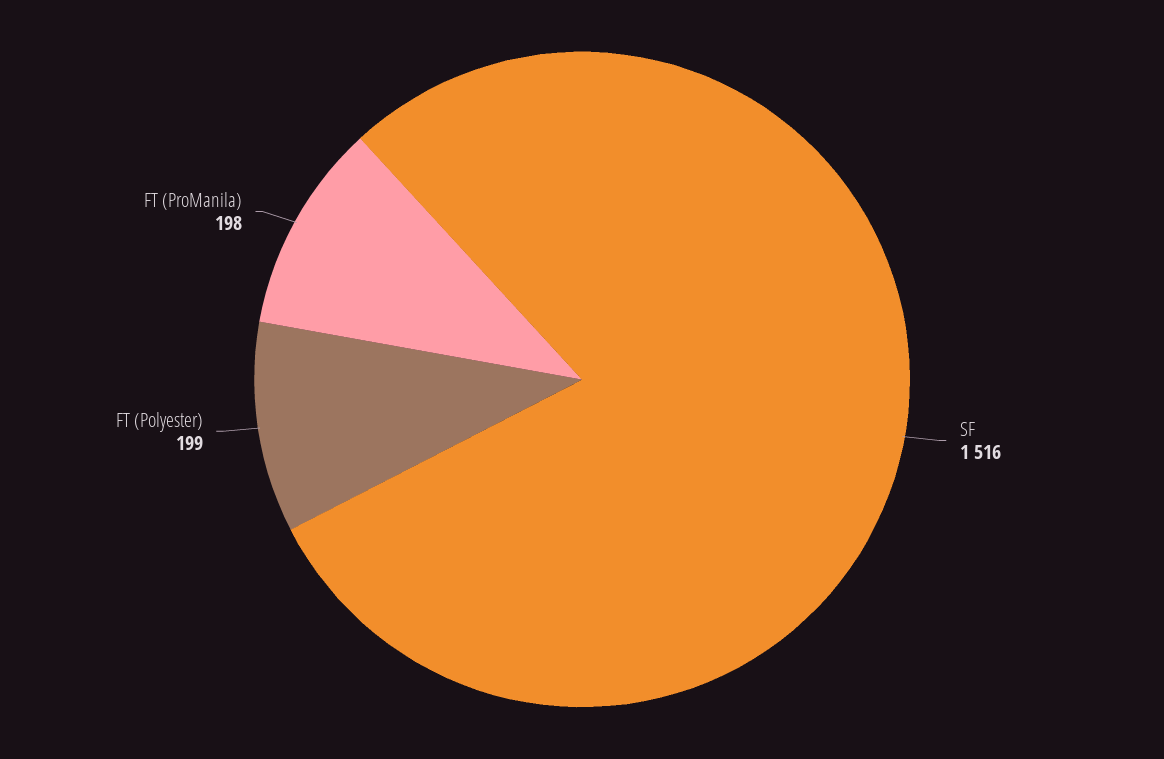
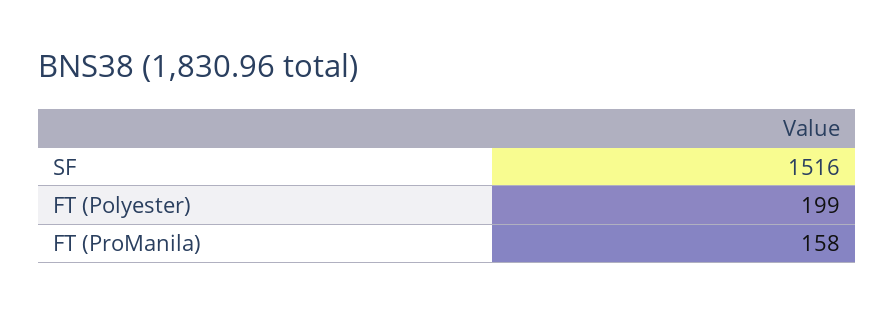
FT (ProManila): 198 -> 158

